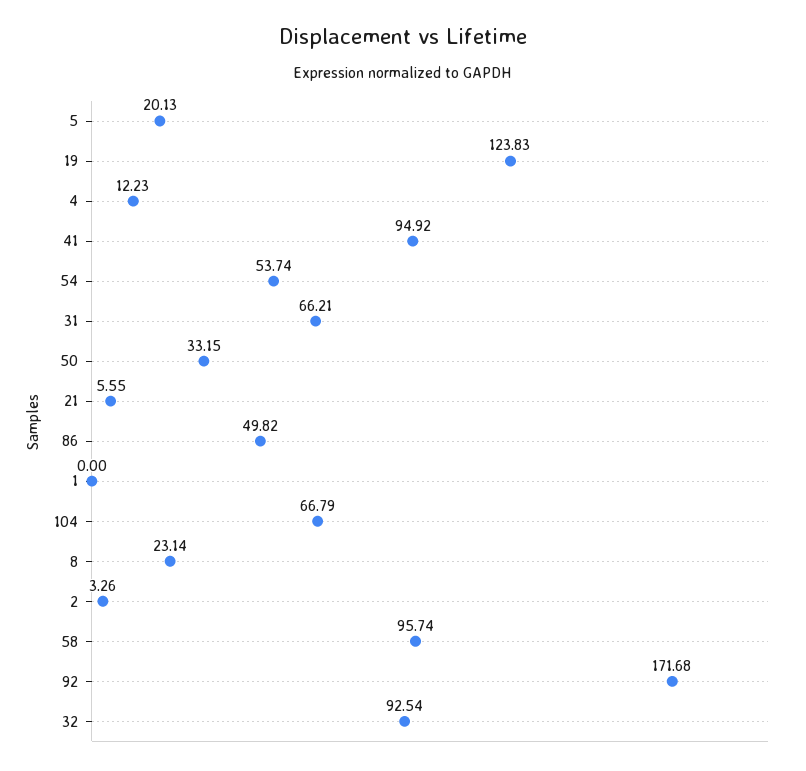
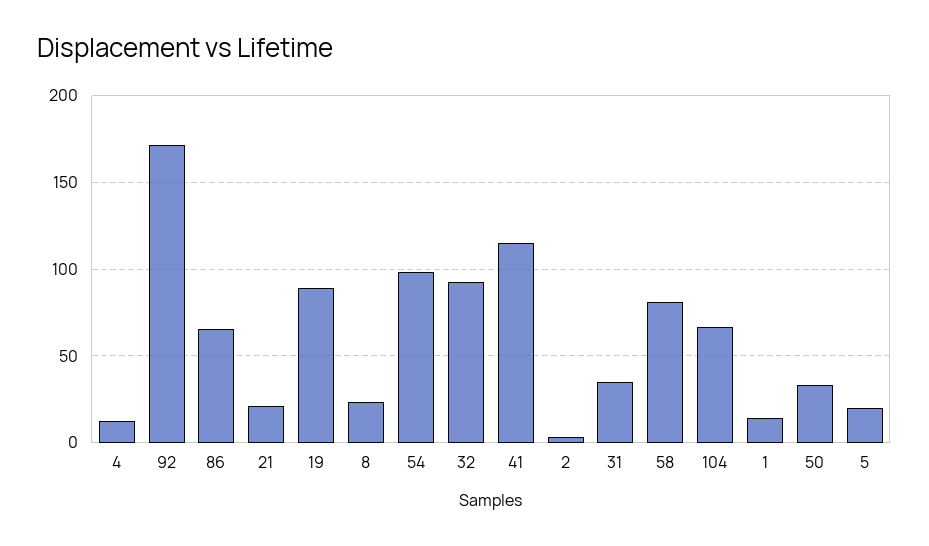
19: 123.83 -> 90
41: 94.92 -> 115
54: 53.74 -> 100
31: 66.21 -> 35
21: 5.55 -> 20
86: 49.82 -> 65
1: 0 -> 15
58: 95.74 -> 80

